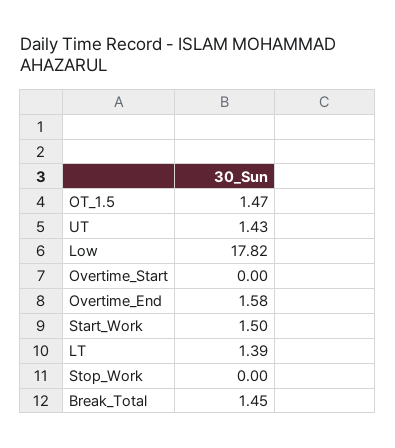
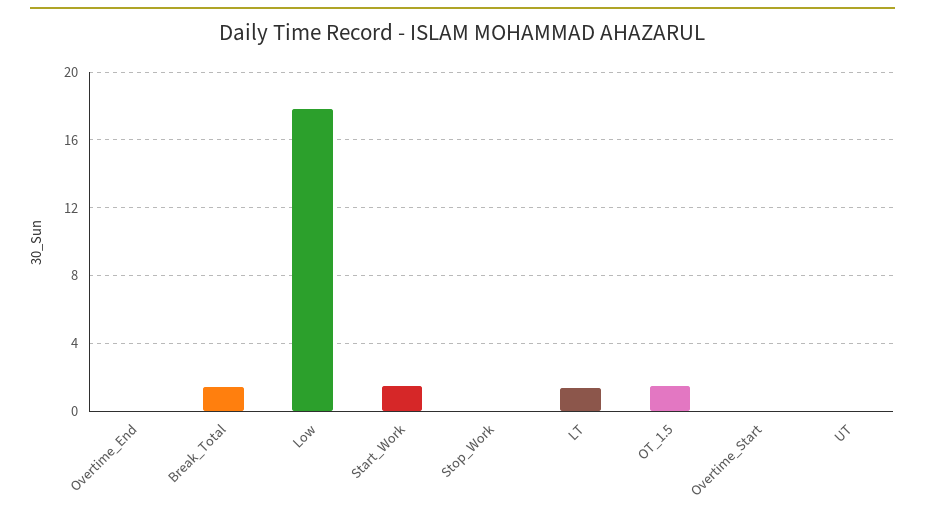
UT: 1.43 -> 0
Overtime_End: 1.58 -> 0

